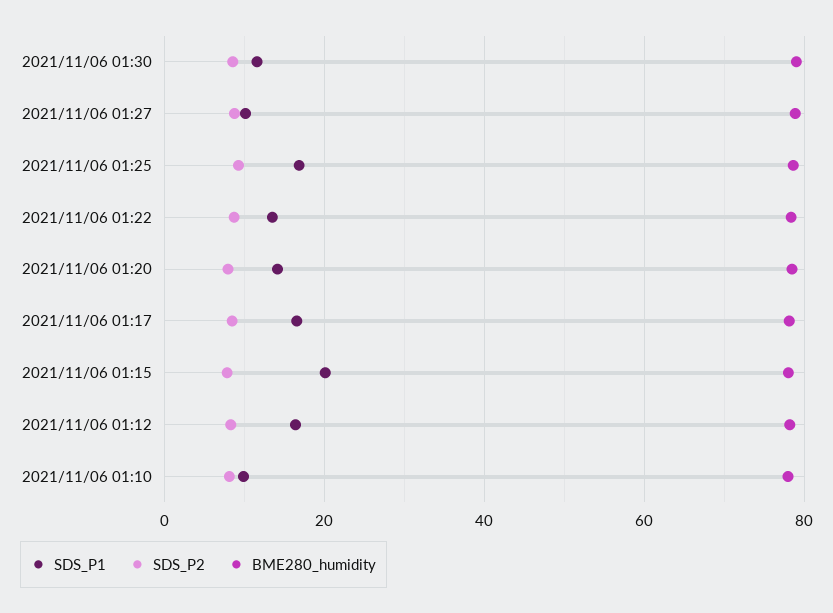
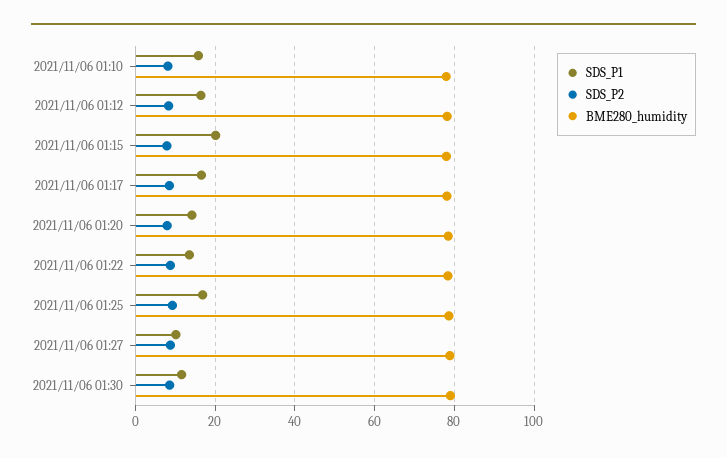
SDS_P1, 2021/11/06 01:10: 10 -> 16

